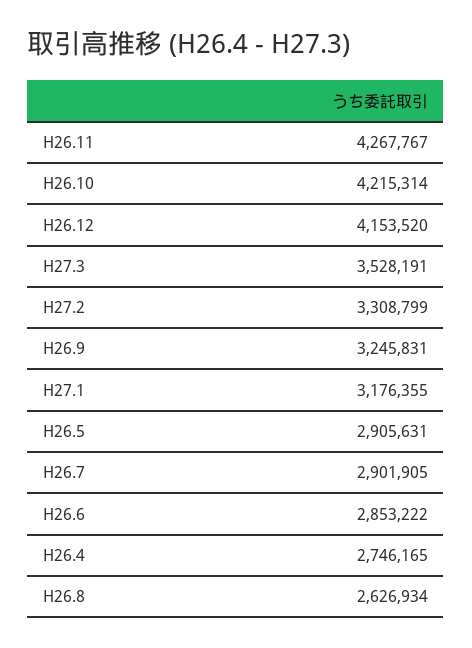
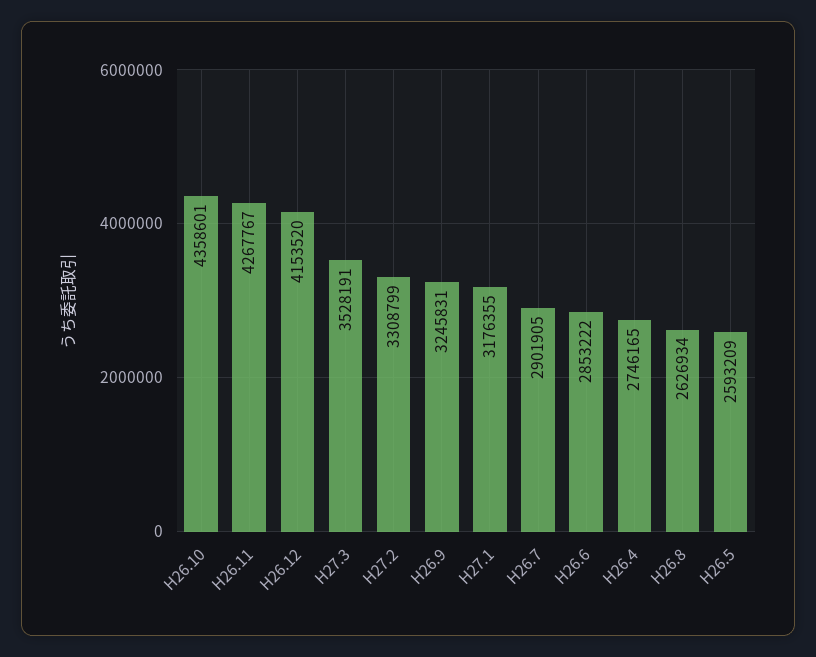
H26.10: 4215314 -> 4358601
H26.5: 2905631 -> 2593209

